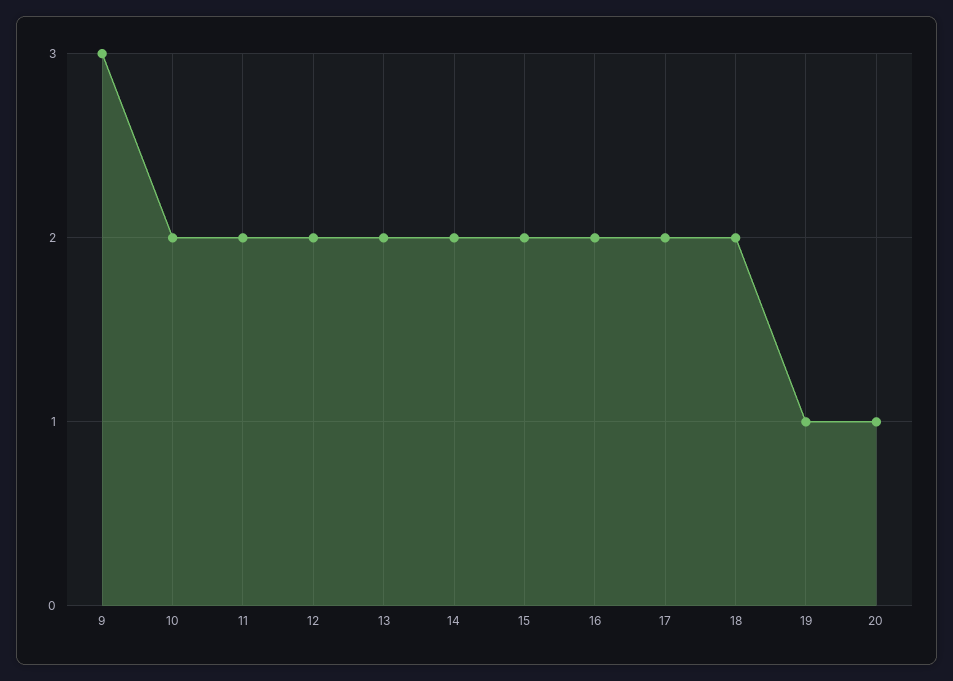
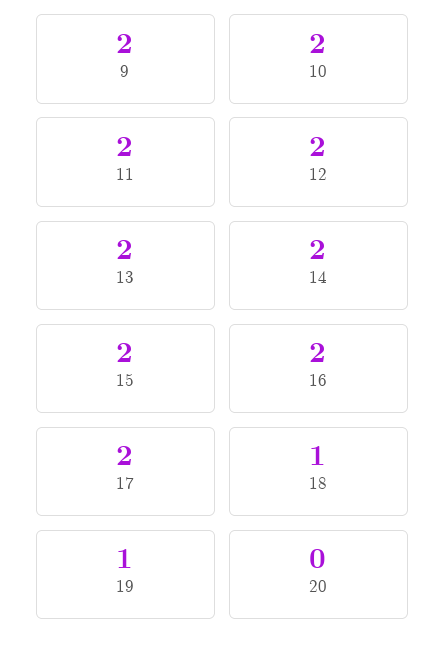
9: 3 -> 2
18: 2 -> 1
20: 1 -> 0

